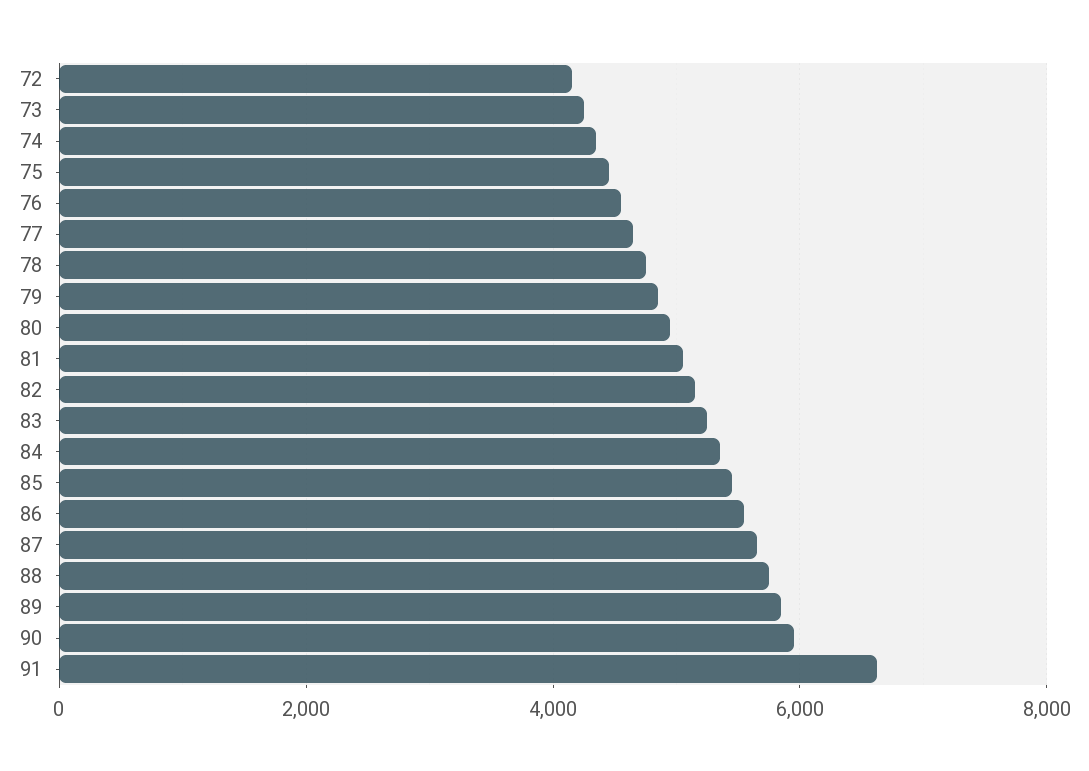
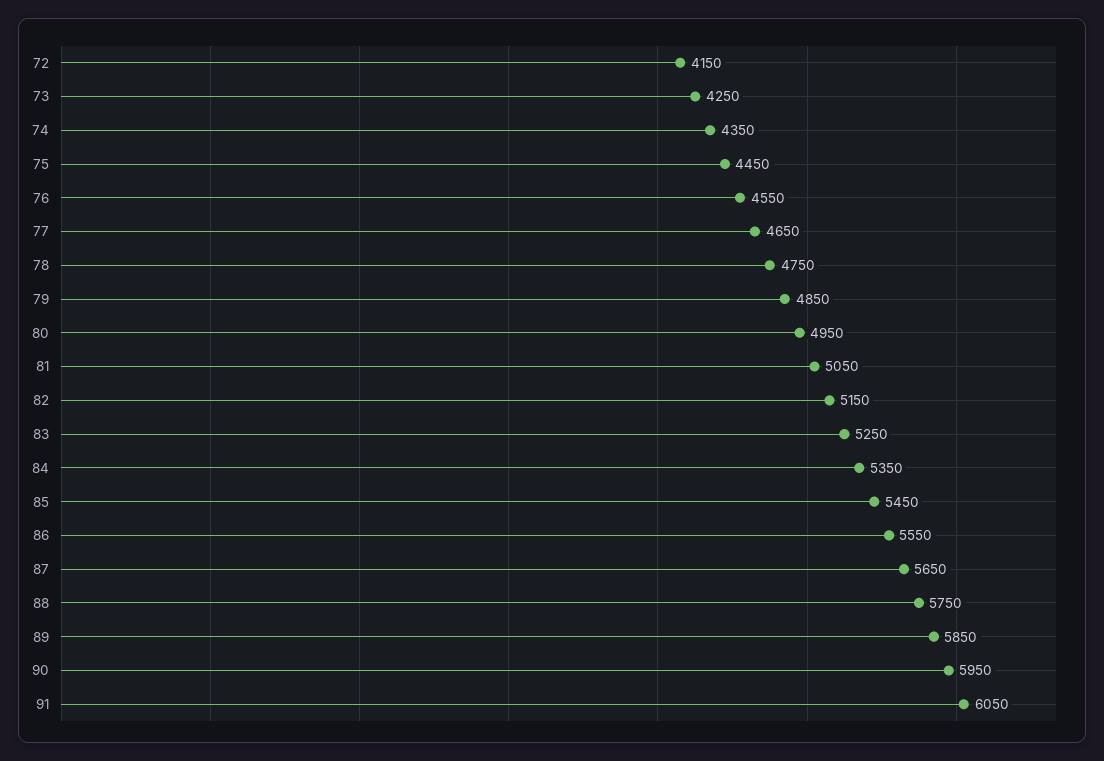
91: 6600 -> 6050

